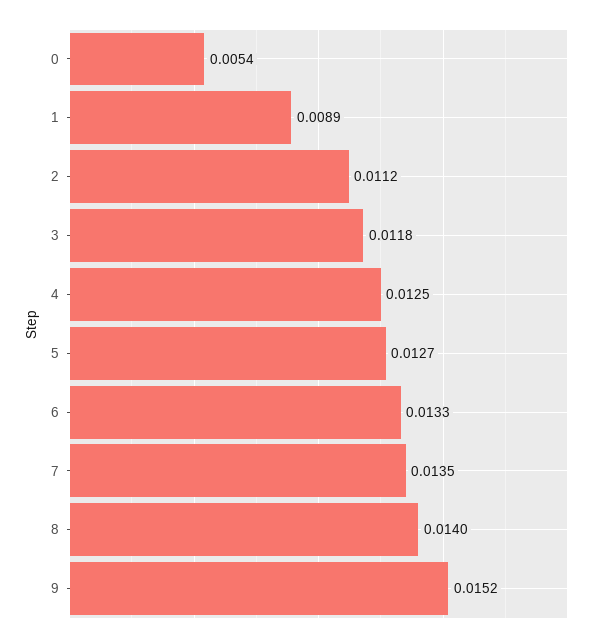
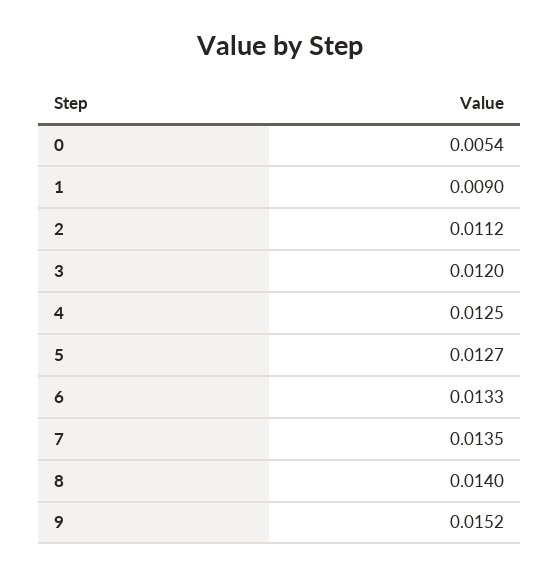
1: 0.0089 -> 0.009
3: 0.0118 -> 0.012

